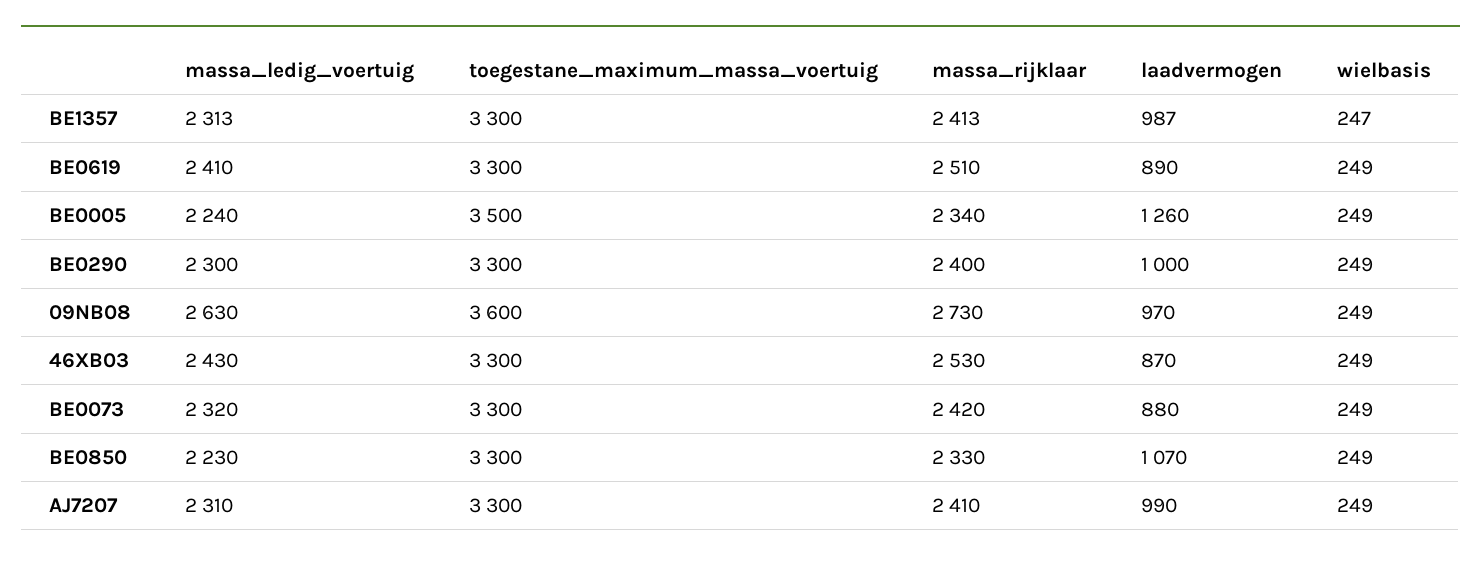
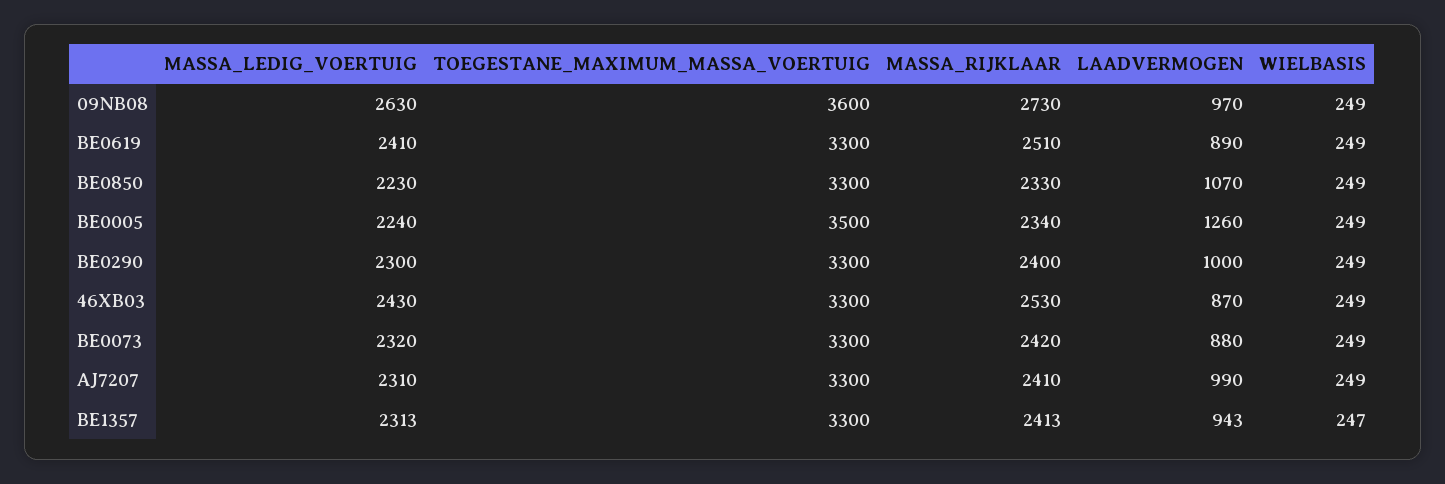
laadvermogen, BE1357: 987 -> 943

